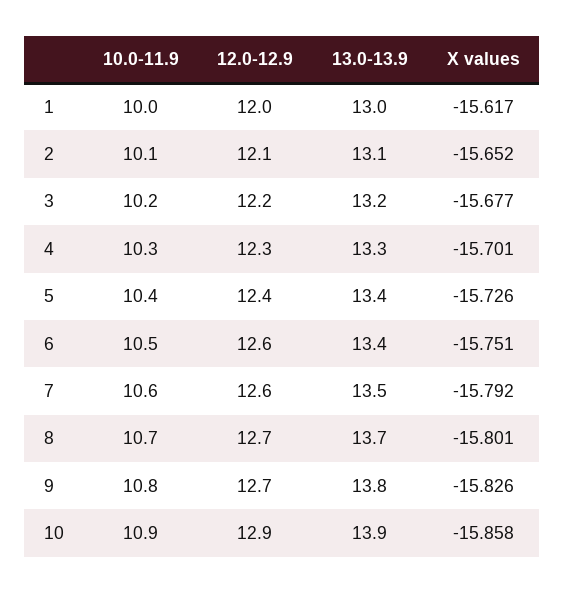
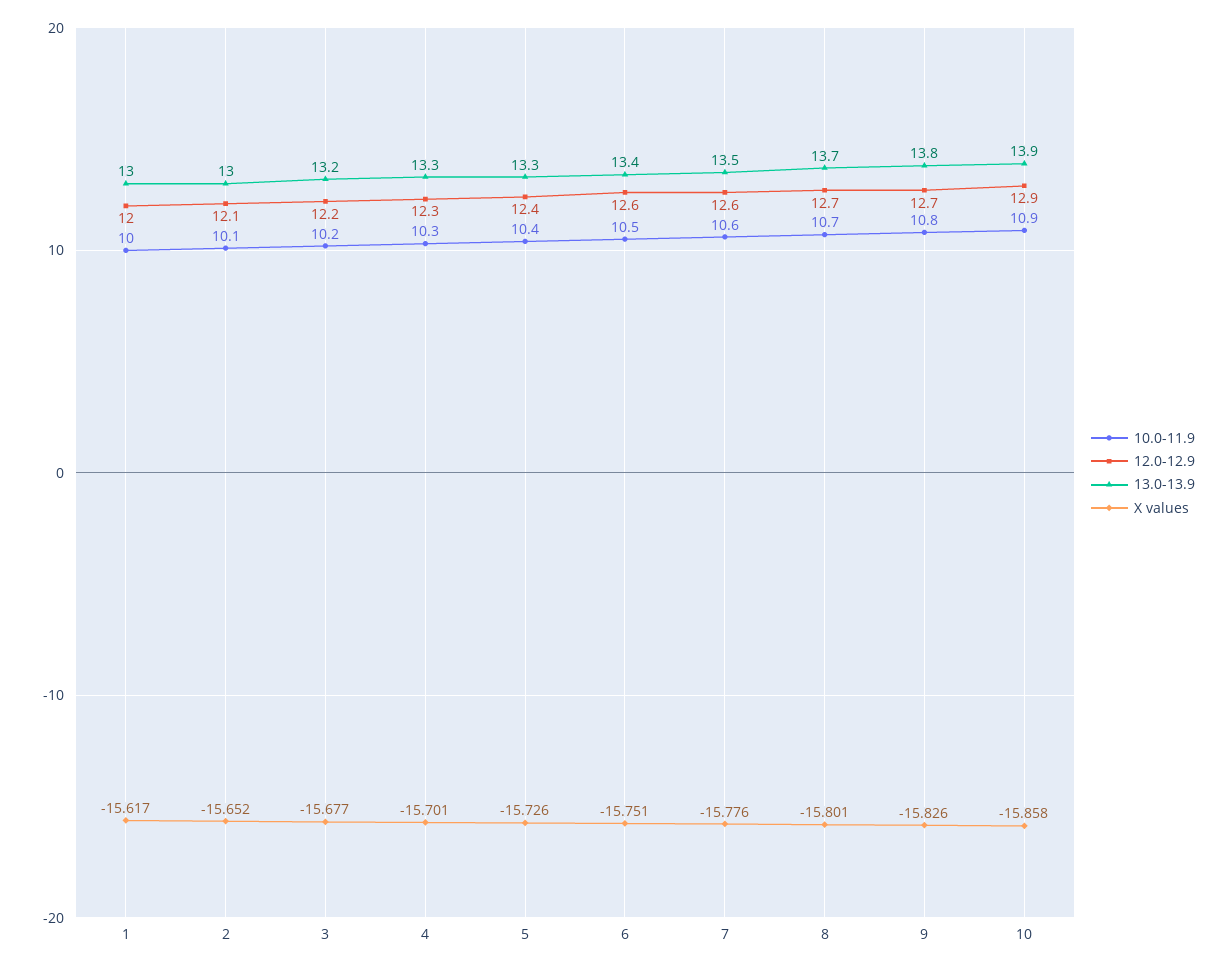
13.0-13.9, 2: 13.1 -> 13
13.0-13.9, 5: 13.4 -> 13.3
X values, 7: -15.792 -> -15.776

